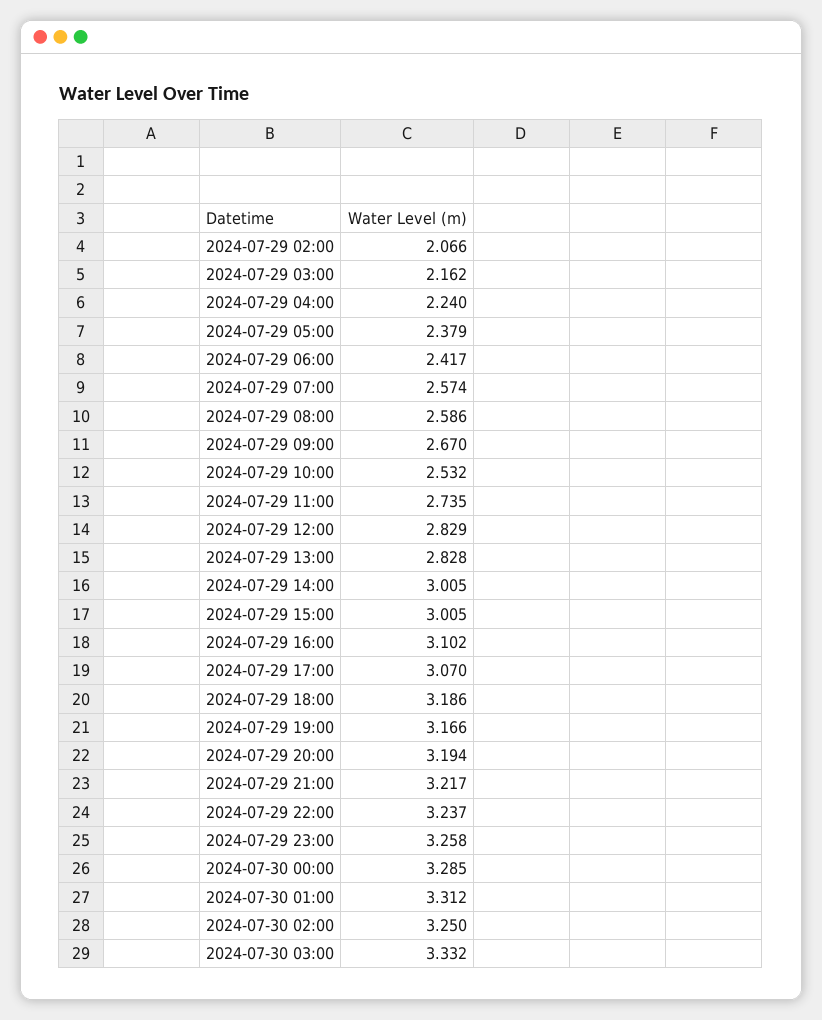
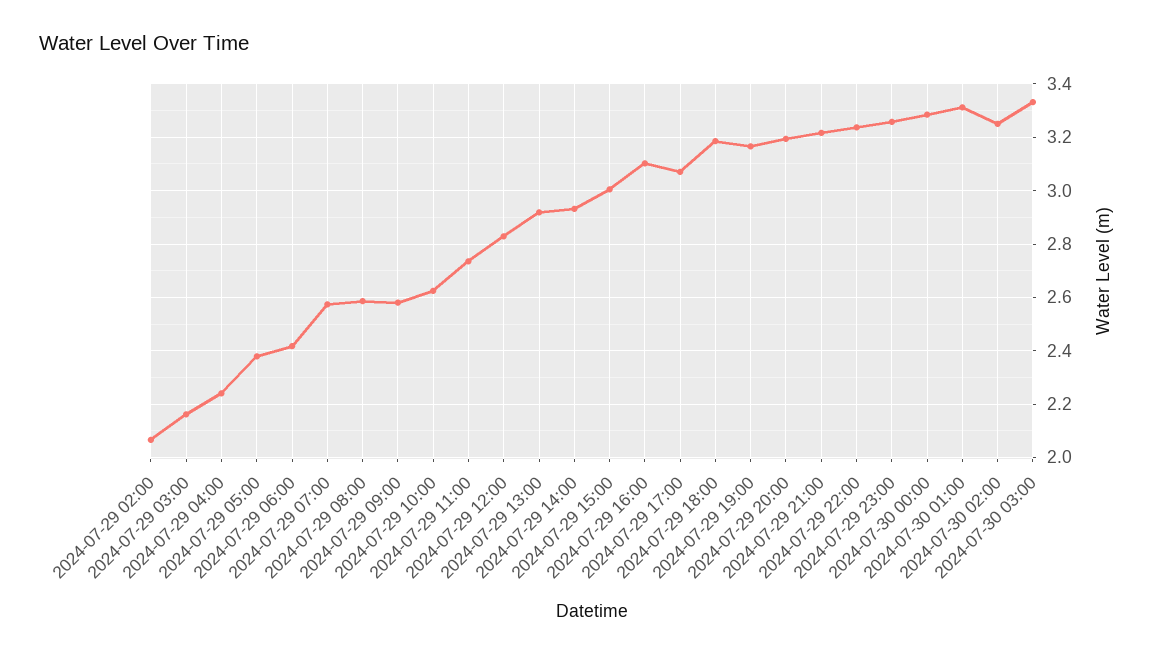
2024-07-29 09:00: 2.67 -> 2.575
2024-07-29 10:00: 2.532 -> 2.625
2024-07-29 13:00: 2.828 -> 2.925
2024-07-29 14:00: 3.005 -> 2.925

